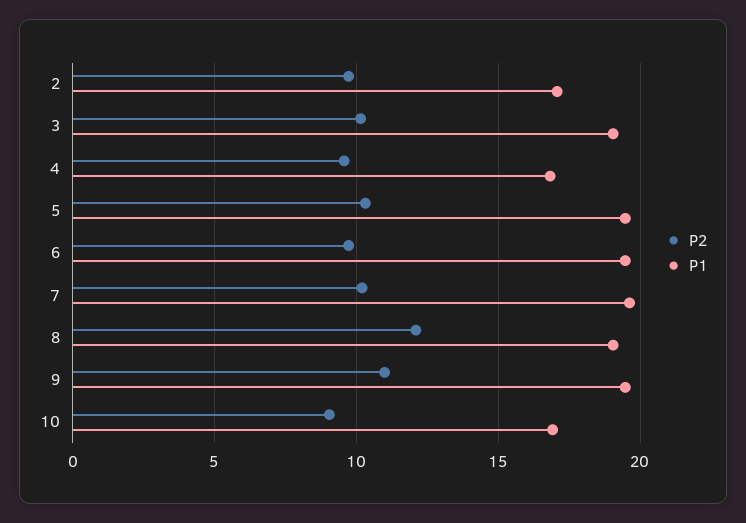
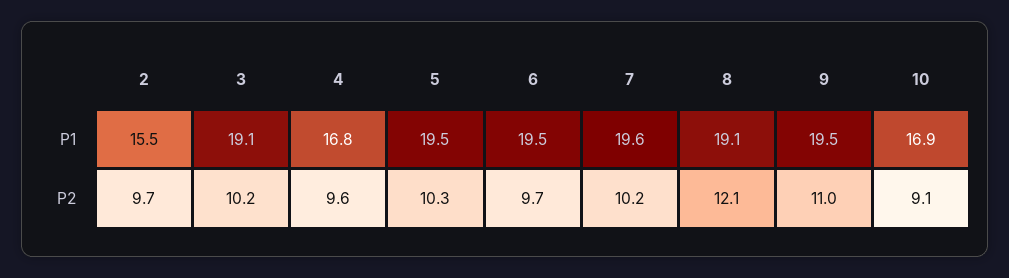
P1, 2: 17 -> 15.5

